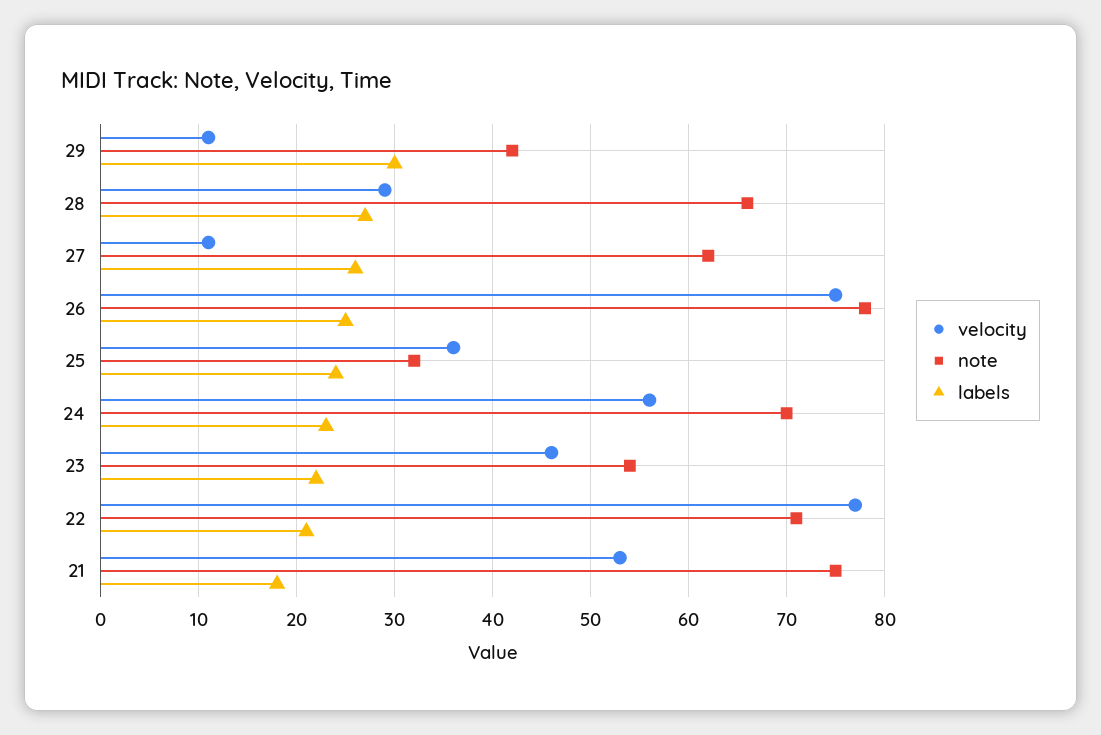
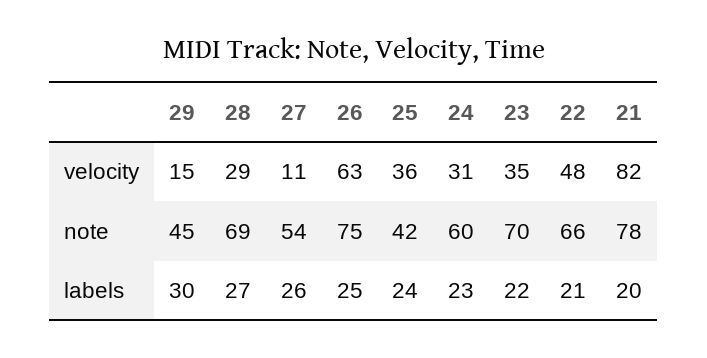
velocity, 29: 11 -> 15
note, 29: 42 -> 45
note, 28: 66 -> 69
note, 27: 62 -> 54
velocity, 26: 75 -> 63
note, 26: 78 -> 75
note, 25: 32 -> 42
velocity, 24: 56 -> 31
note, 24: 70 -> 60
velocity, 23: 46 -> 35
note, 23: 54 -> 70
velocity, 22: 77 -> 48
note, 22: 71 -> 66
velocity, 21: 53 -> 82
note, 21: 75 -> 78
labels, 21: 18 -> 20

